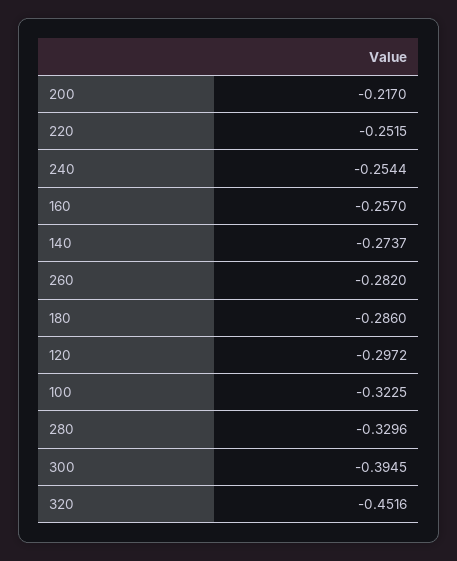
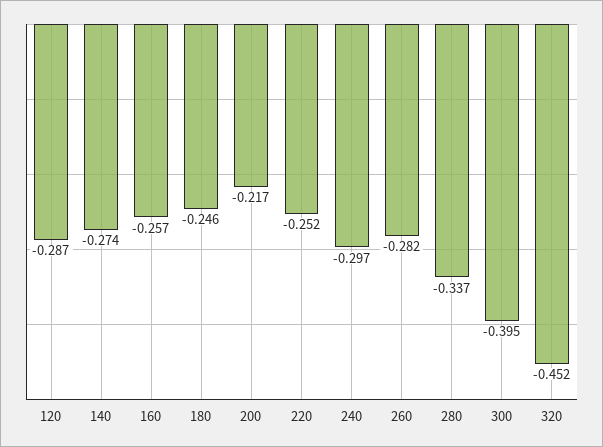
240: -0.2544 -> -0.297
180: -0.286 -> -0.246
120: -0.2972 -> -0.287
100: -0.3225 -> none
280: -0.3296 -> -0.337

